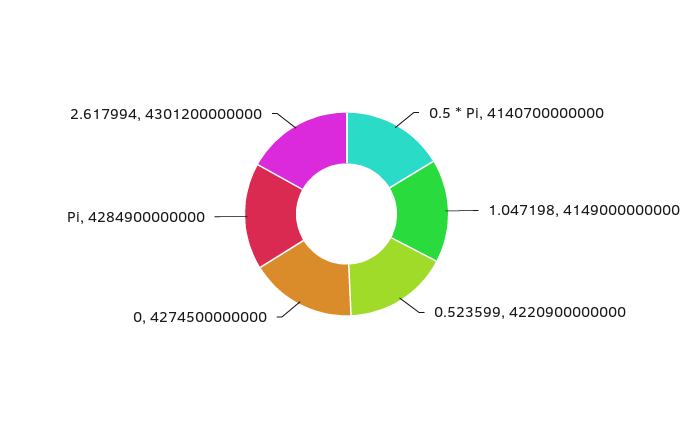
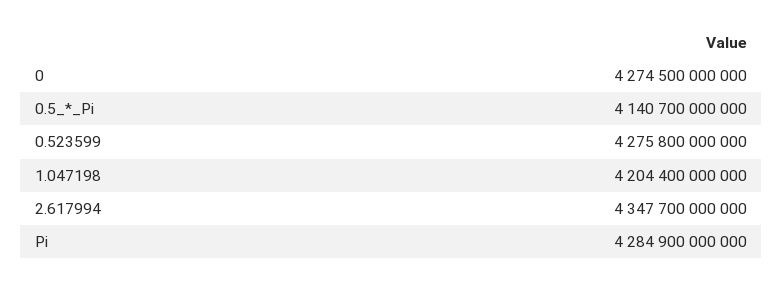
1.047198: 4149000000000 -> 4204400000000
0.523599: 4220900000000 -> 4275800000000
2.617994: 4301200000000 -> 4347700000000

